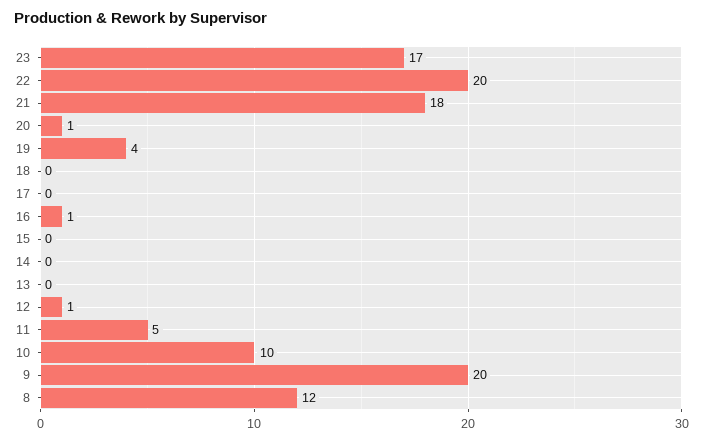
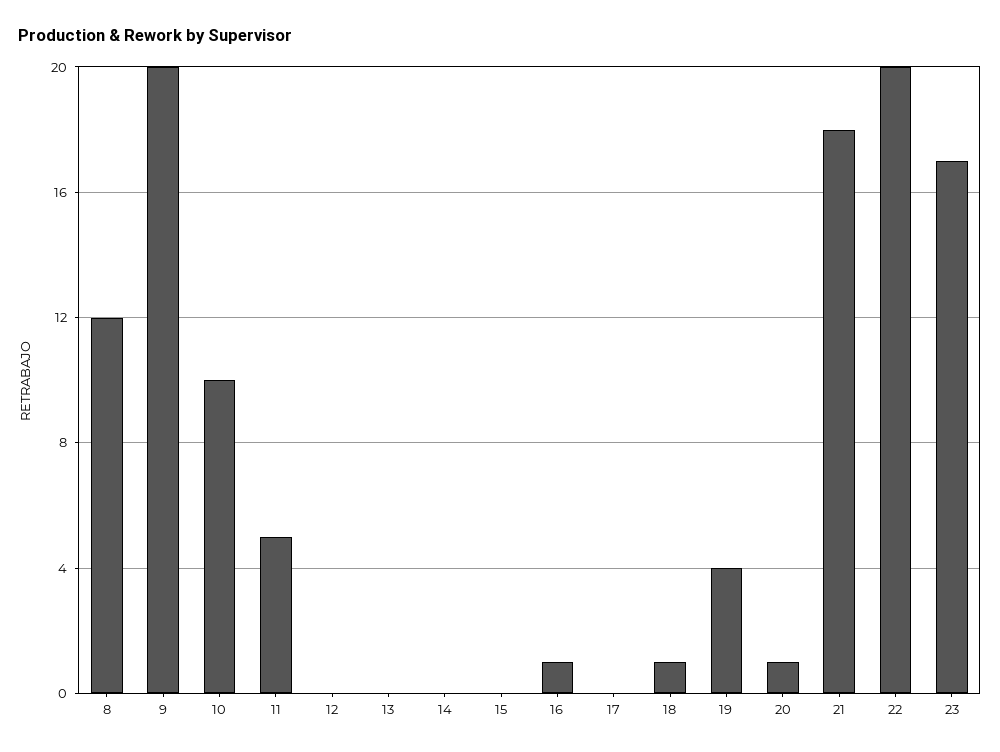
18: 0 -> 1
12: 1 -> 0

